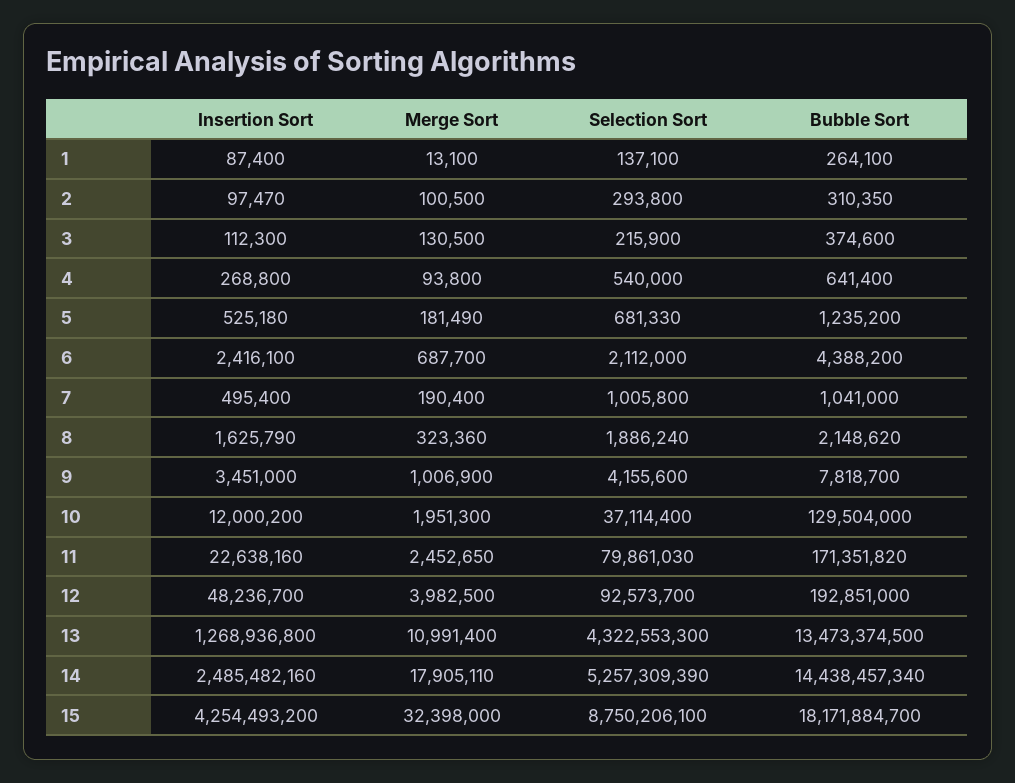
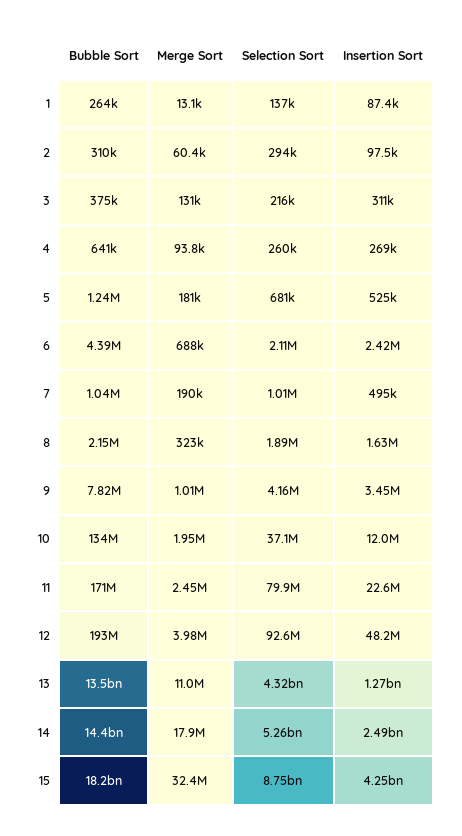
Merge Sort, 2: 100500 -> 60400
Insertion Sort, 3: 112300 -> 311000
Selection Sort, 4: 540000 -> 260000
Bubble Sort, 10: 129504000 -> 134000000

